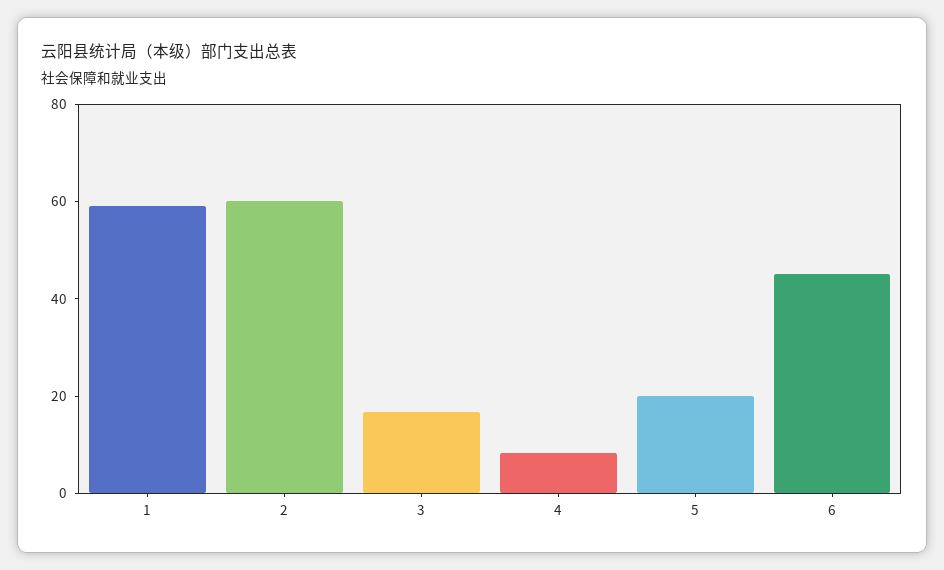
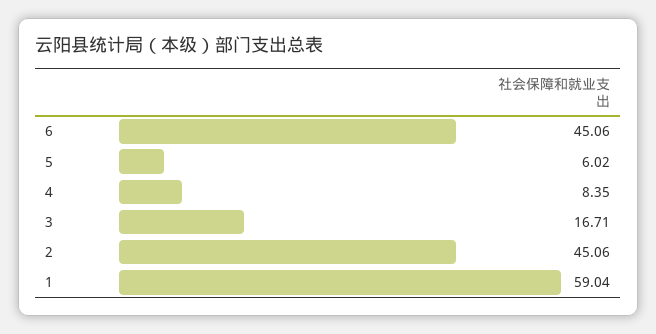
2: 60 -> 45.06
5: 20 -> 6.02

